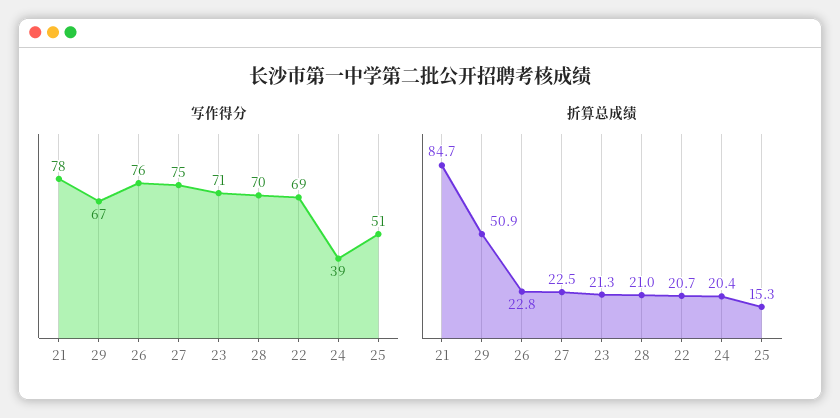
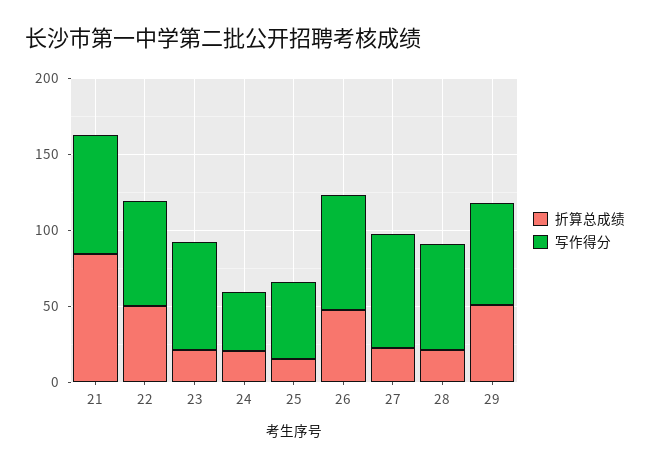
折算总成绩, 26: 22.8 -> 50
折算总成绩, 22: 20.7 -> 50

